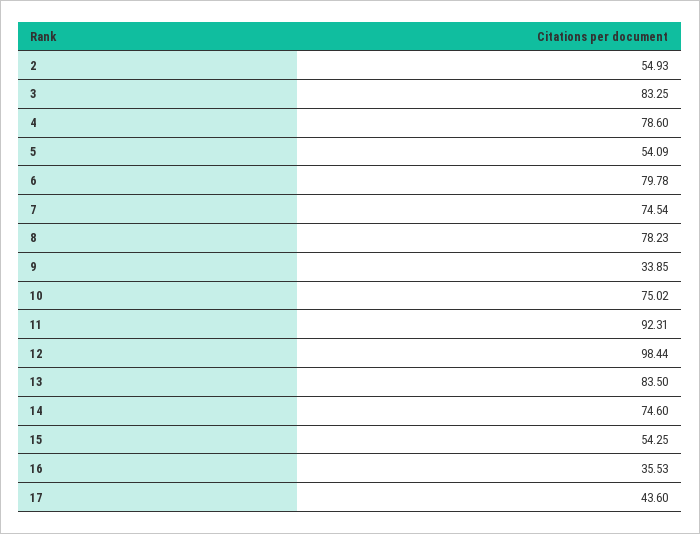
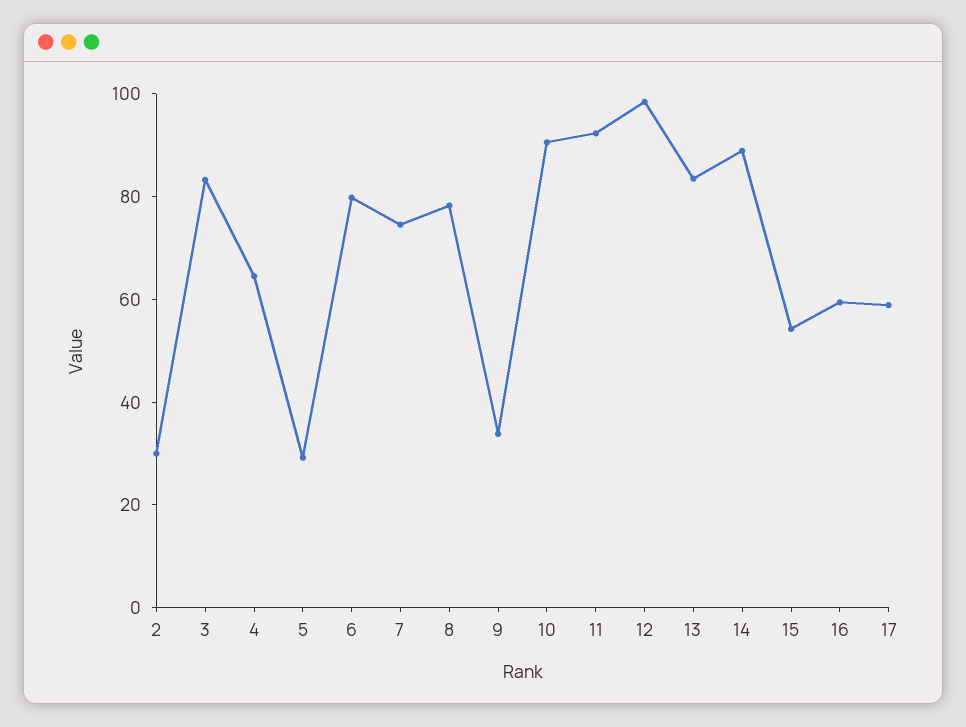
2: 54.93 -> 30
4: 78.6 -> 65
5: 54.09 -> 30
10: 75.02 -> 90
14: 74.6 -> 90
16: 35.53 -> 60
17: 43.6 -> 60

